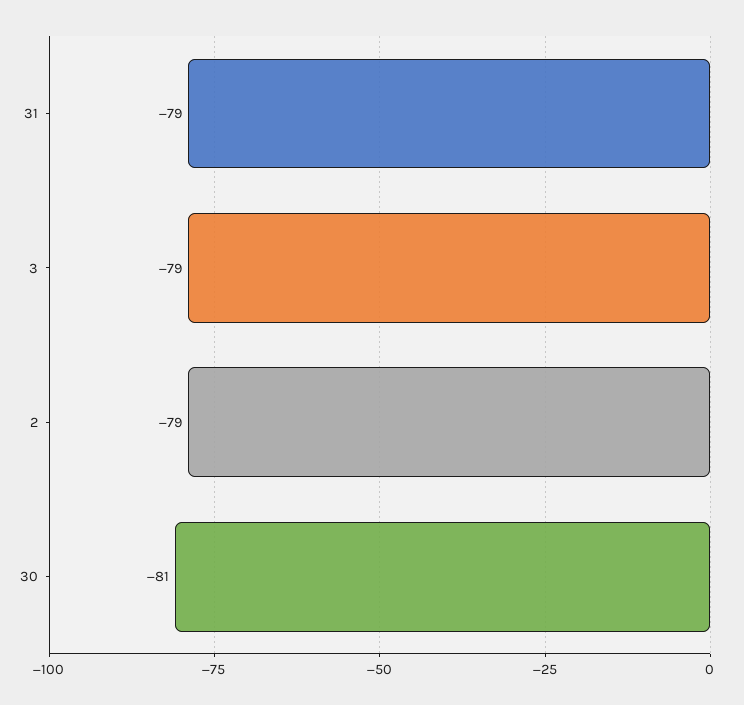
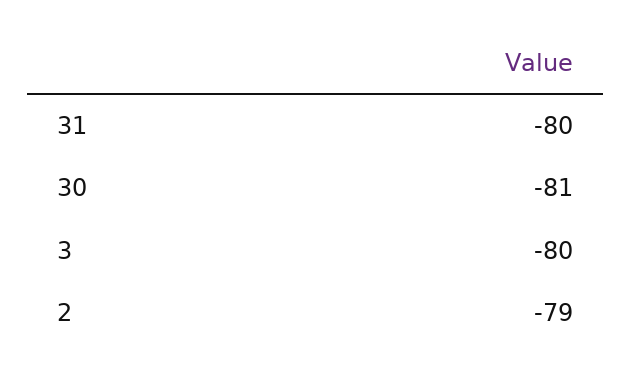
31: -79 -> -80
3: -79 -> -80

